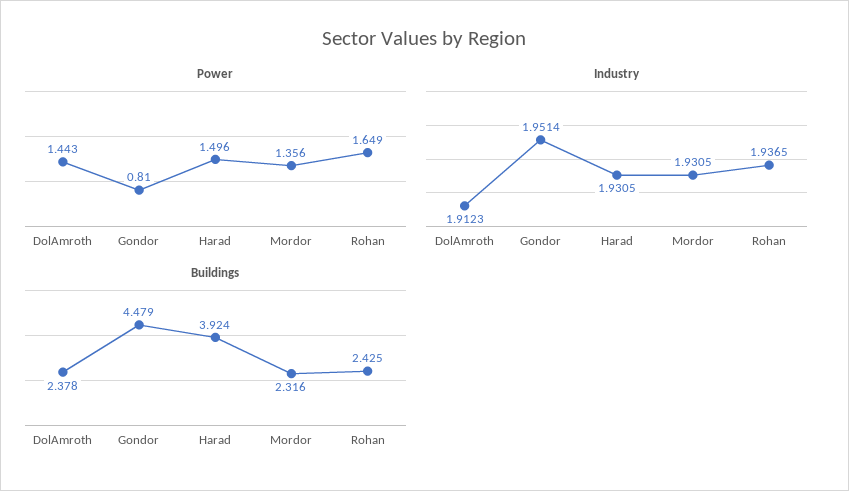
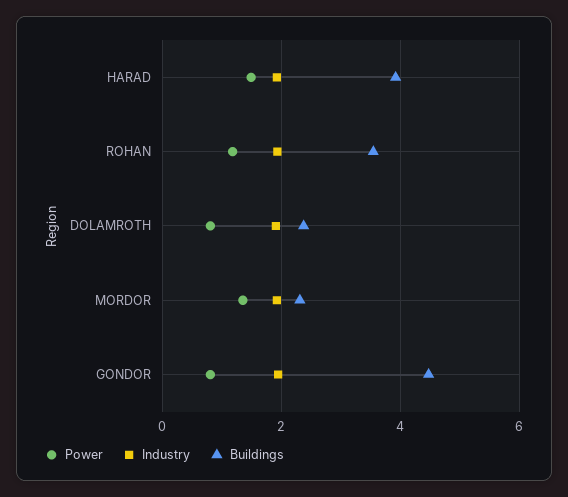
Power, DolAmroth: 1.443 -> 0.8
Power, Rohan: 1.649 -> 1.2
Buildings, Rohan: 2.425 -> 3.6

